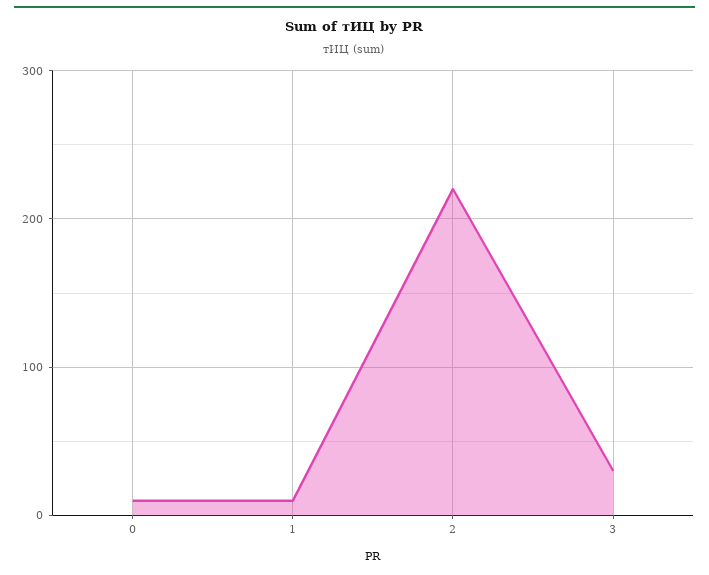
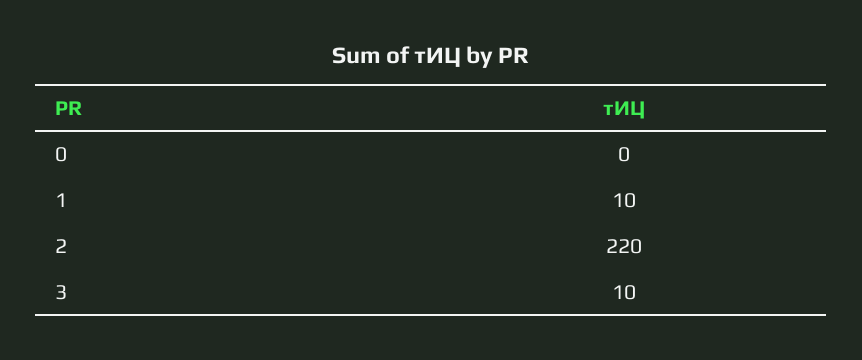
0: 10 -> 0
3: 30 -> 10

